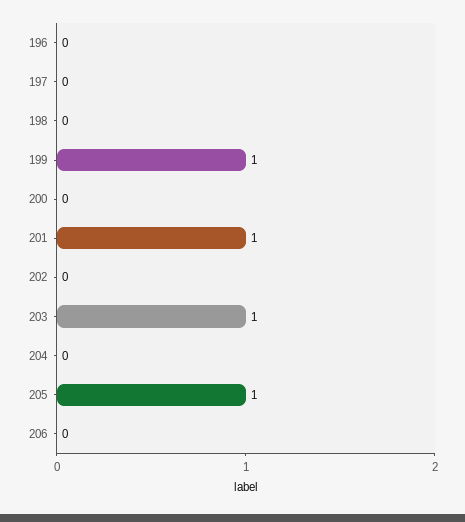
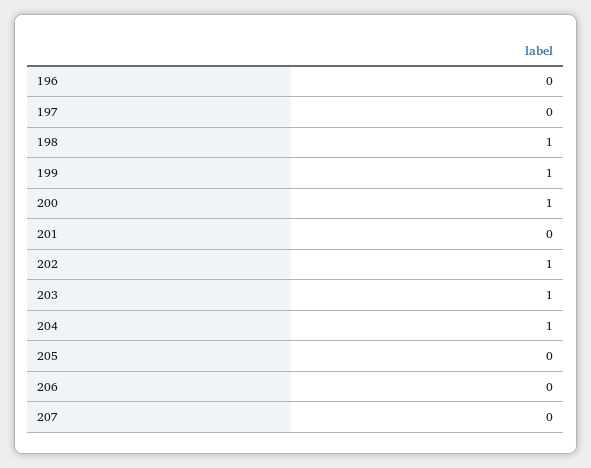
198: 0 -> 1
200: 0 -> 1
201: 1 -> 0
202: 0 -> 1
204: 0 -> 1
205: 1 -> 0
207: none -> 0

